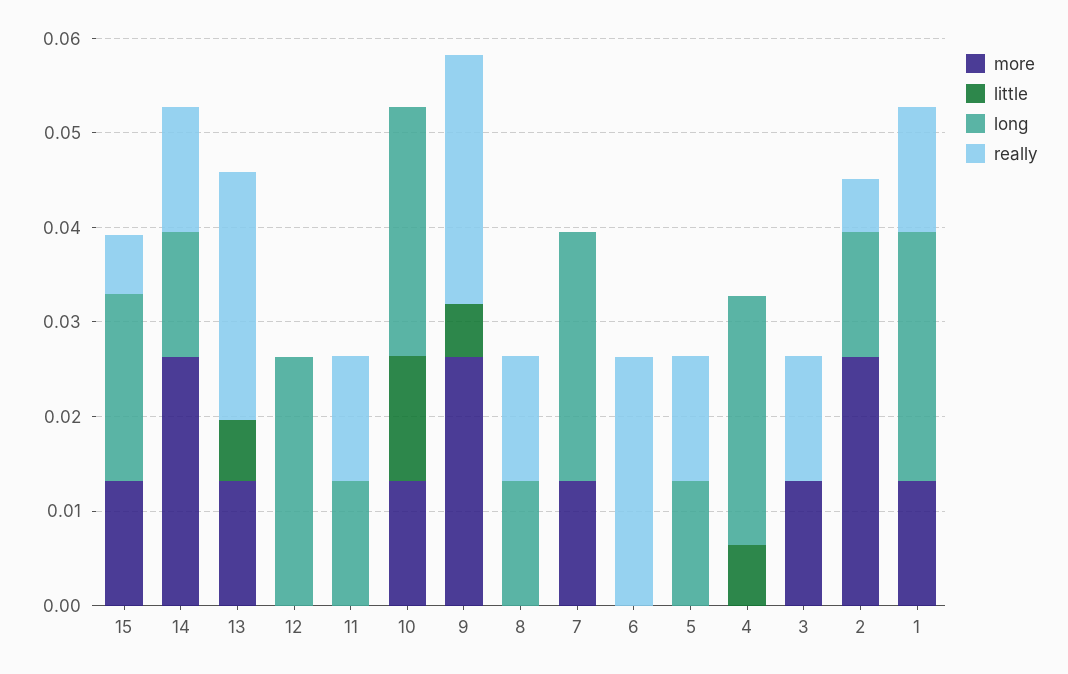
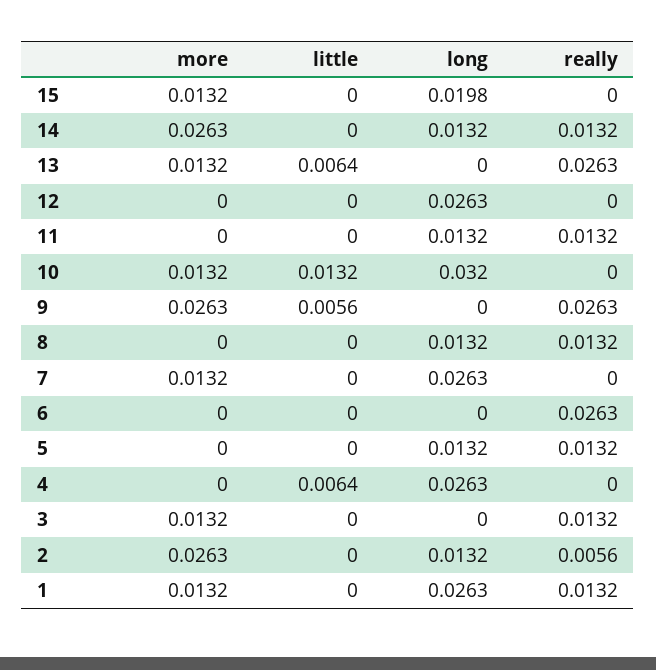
really, 15: 0.006 -> 0
long, 10: 0.026 -> 0.032

